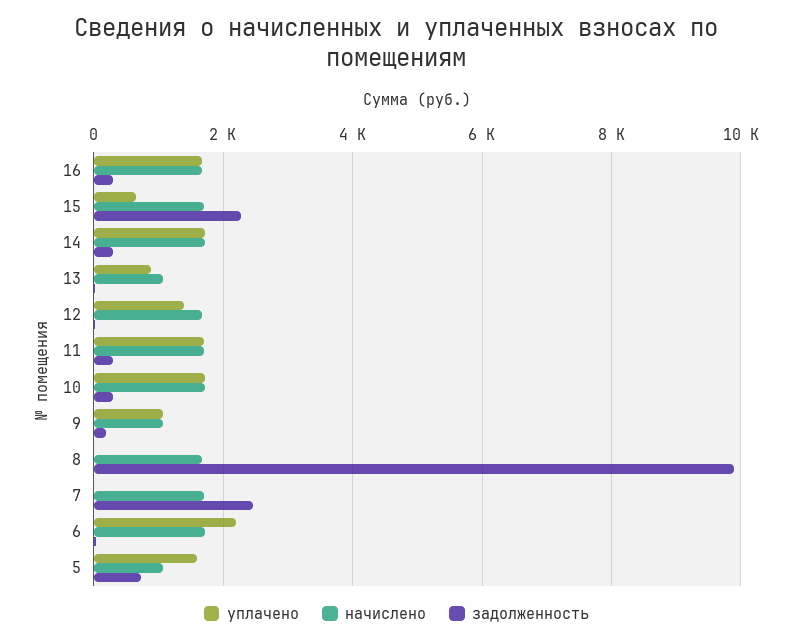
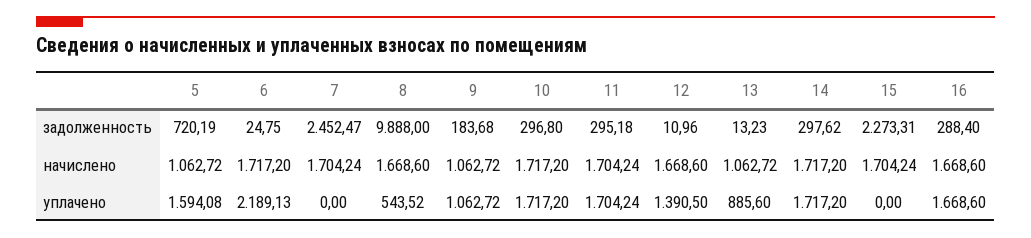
уплачено, 15: 600 -> 0
уплачено, 8: 0 -> 543.52

